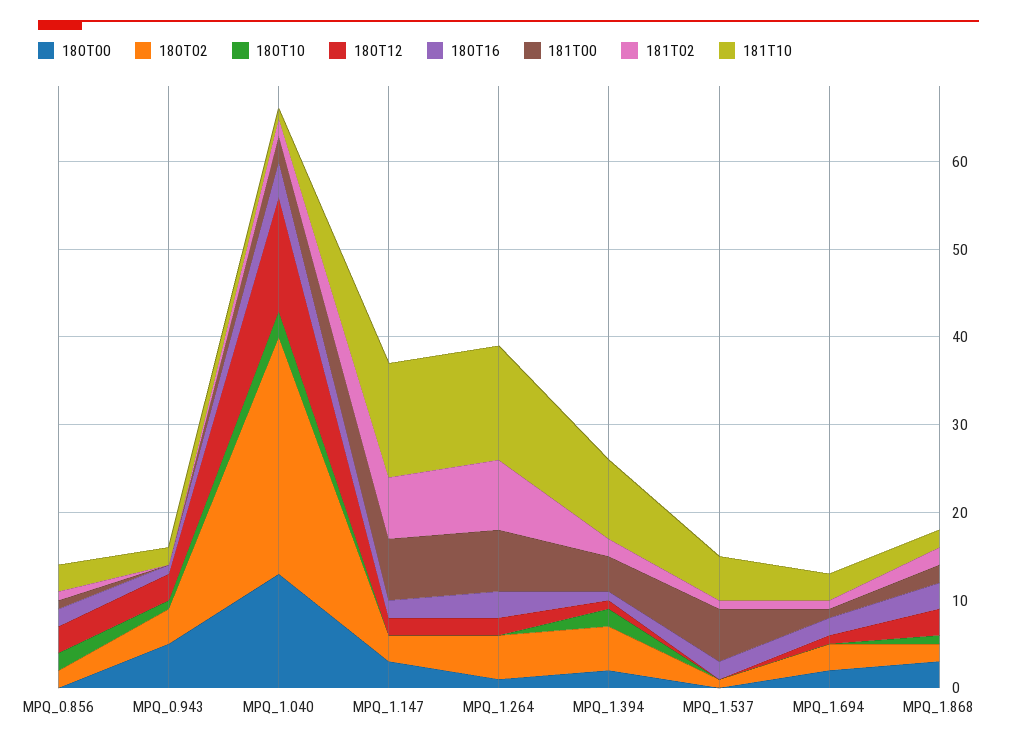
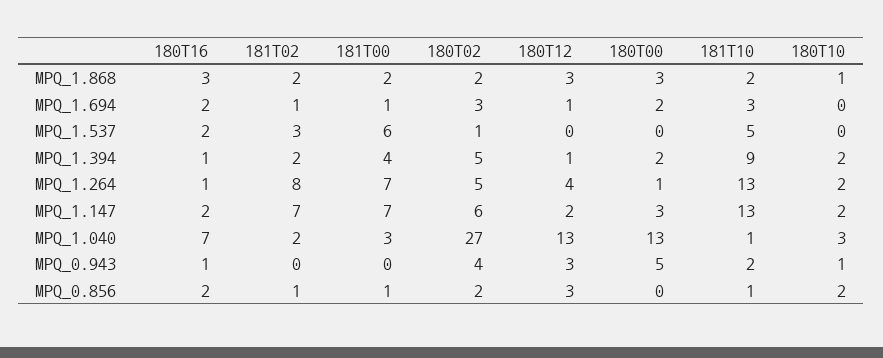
181T10, MPQ_0.856: 3 -> 1
180T16, MPQ_1.040: 4 -> 7
180T02, MPQ_1.147: 3 -> 6
180T10, MPQ_1.147: 0 -> 2
180T10, MPQ_1.264: 0 -> 2
180T12, MPQ_1.264: 2 -> 4
180T16, MPQ_1.264: 3 -> 1
181T02, MPQ_1.537: 1 -> 3

